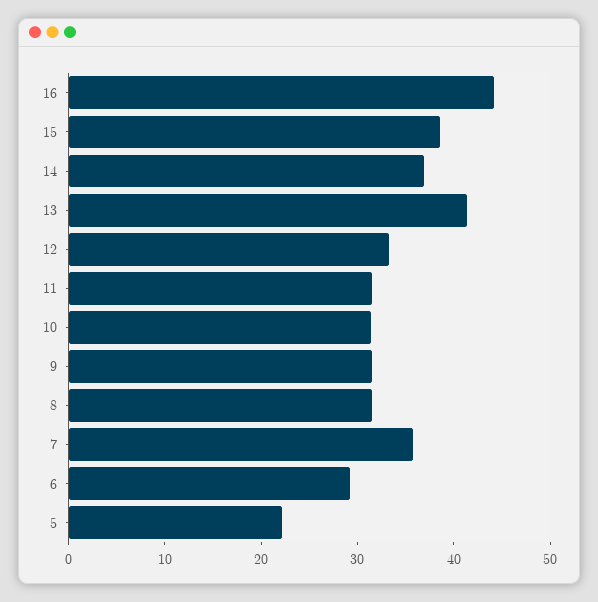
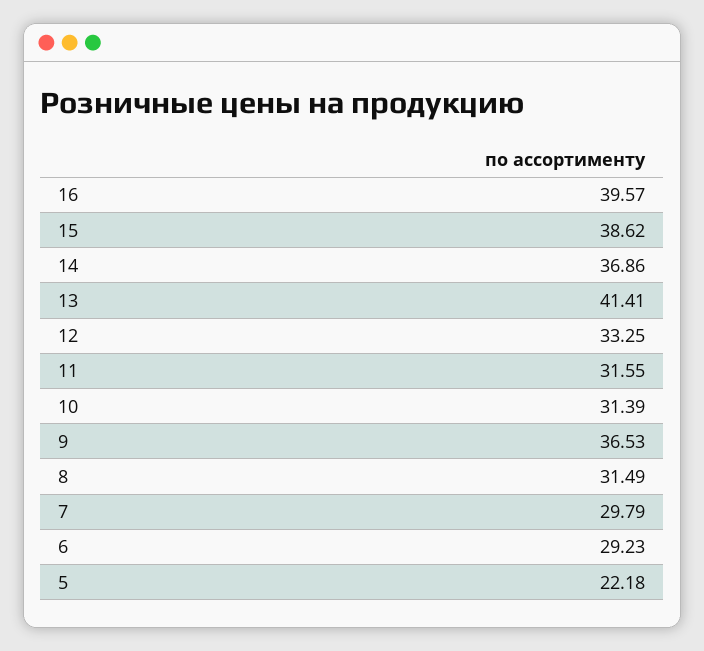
16: 44 -> 39.57
9: 32 -> 36.53
7: 36 -> 29.79

